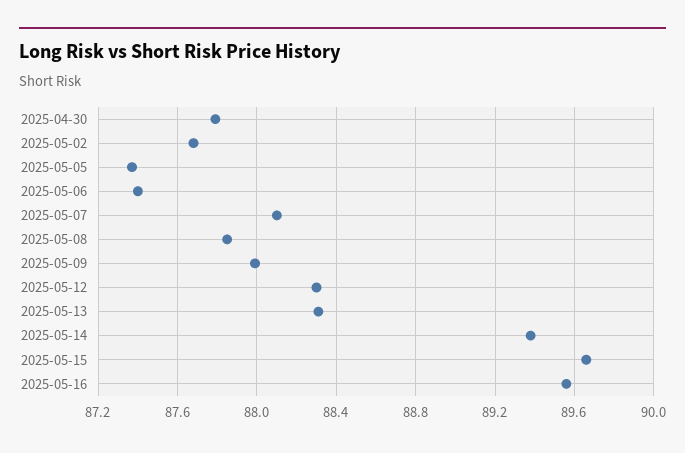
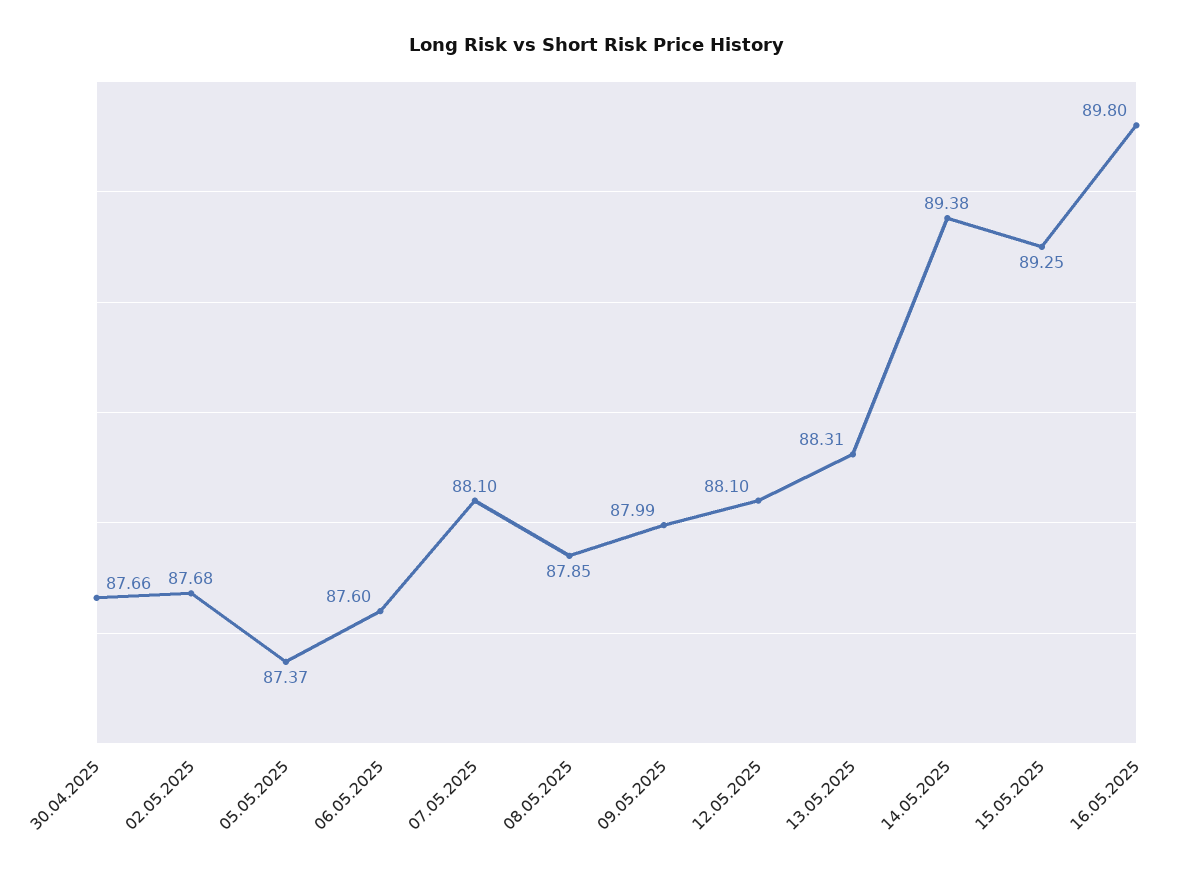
2025-04-30: 87.8 -> 87.66
2025-05-06: 87.4 -> 87.6
2025-05-12: 88.3 -> 88.1
2025-05-15: 89.65 -> 89.25
2025-05-16: 89.55 -> 89.8

